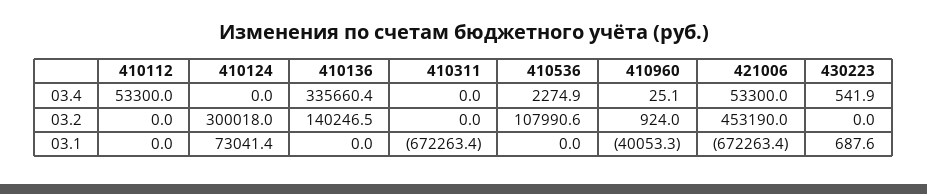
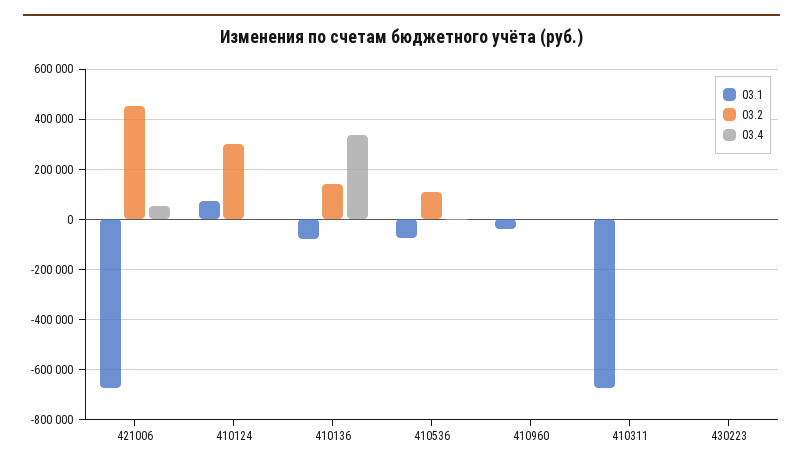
03.4, 410112: 53300 -> none
03.2, 410112: 0 -> none
03.1, 410112: 0 -> none
03.1, 410136: 0 -> -75000
03.1, 410536: 0 -> -75000

